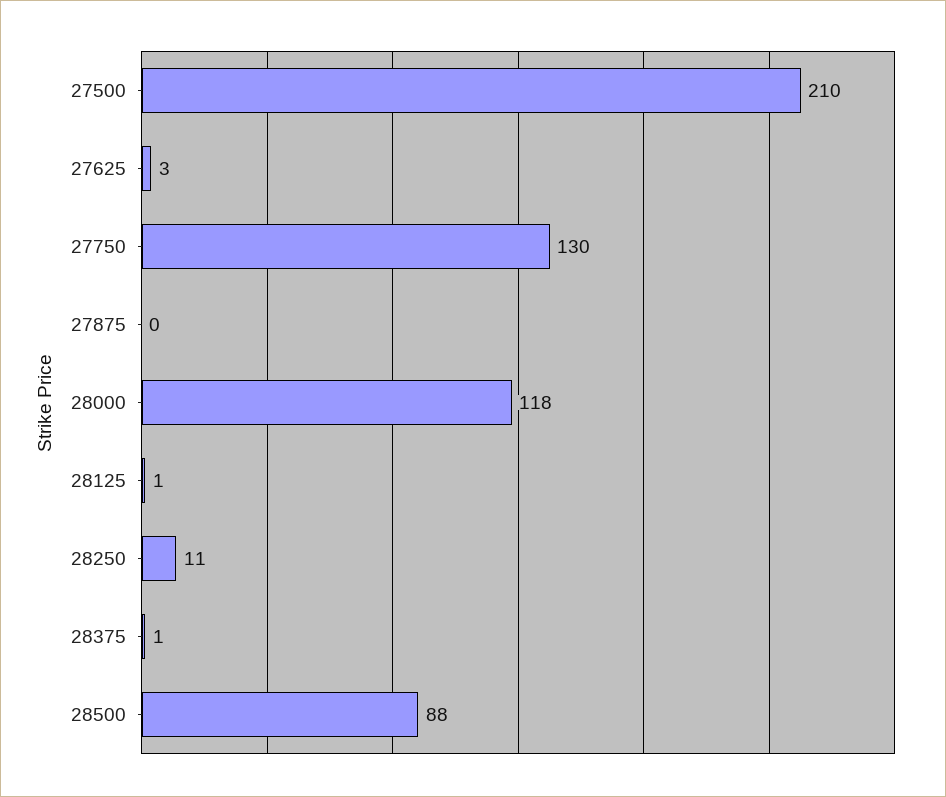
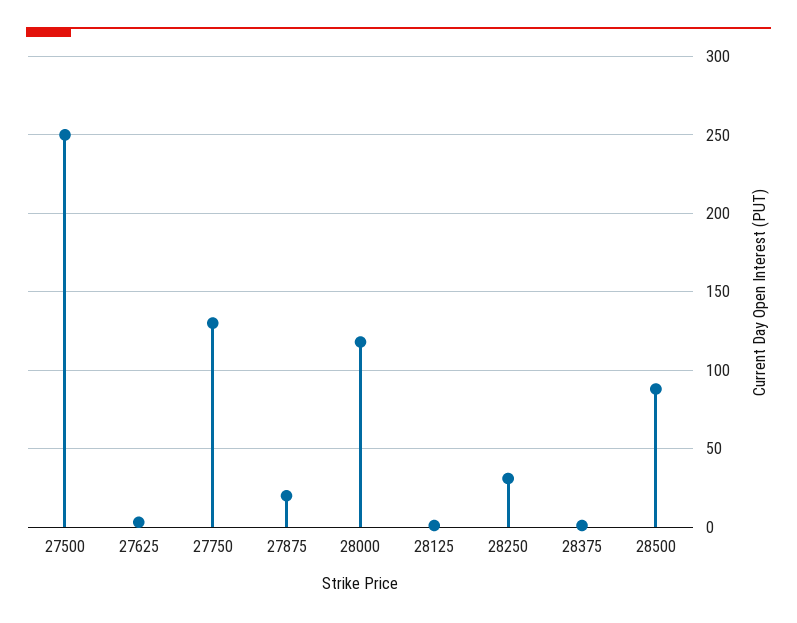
27500: 210 -> 250
27875: 0 -> 20
28250: 11 -> 30

